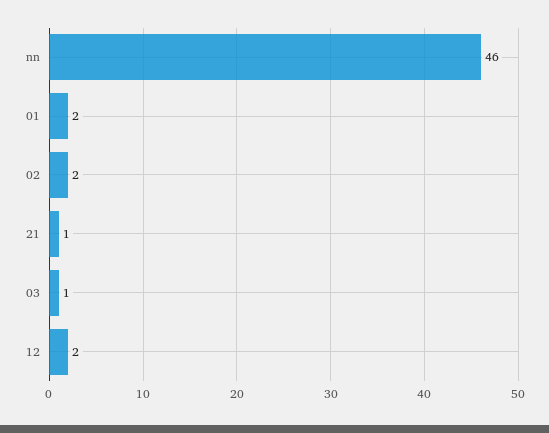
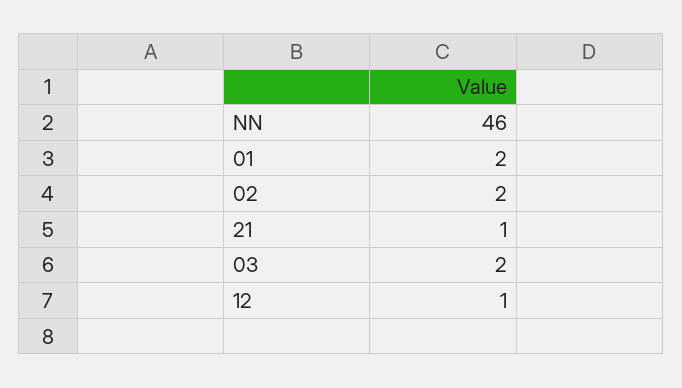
03: 1 -> 2
12: 2 -> 1

